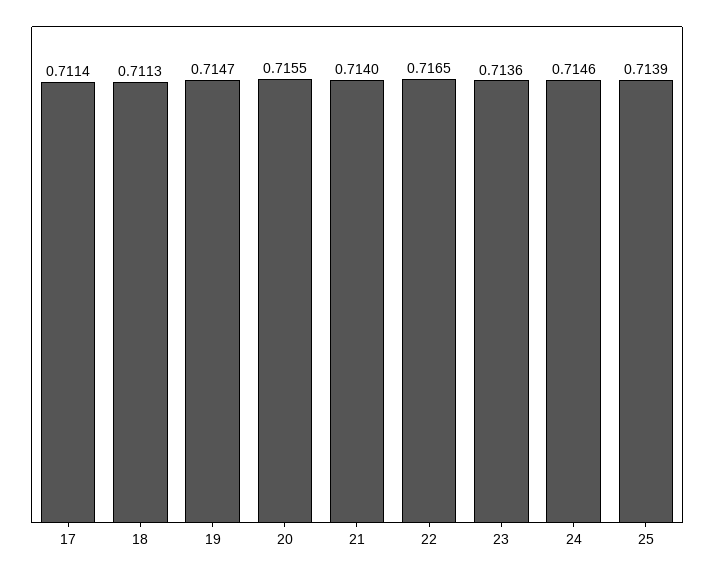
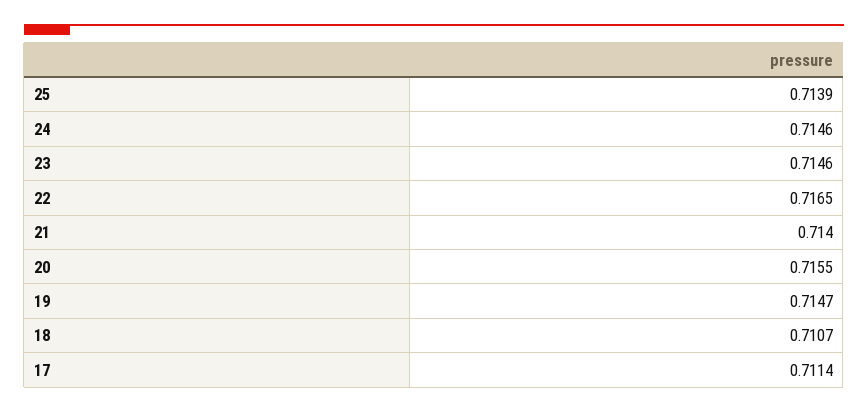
18: 0.7113 -> 0.7107
23: 0.7136 -> 0.7146

